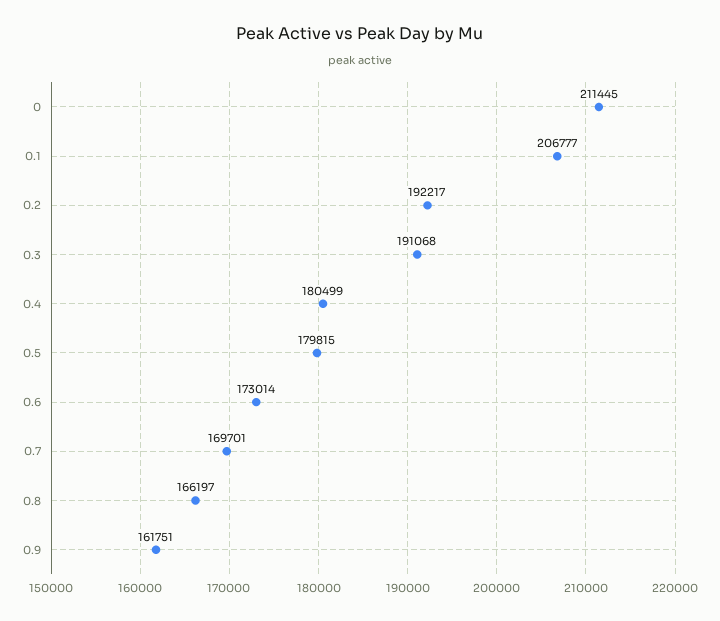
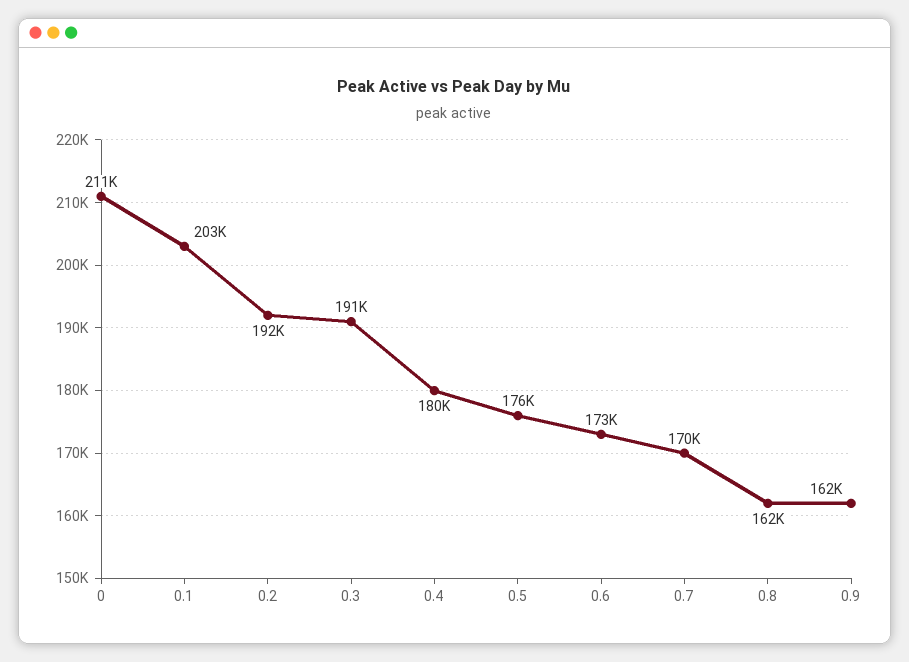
0.1: 206777 -> 203000
0.5: 179815 -> 176000
0.8: 166197 -> 162000

